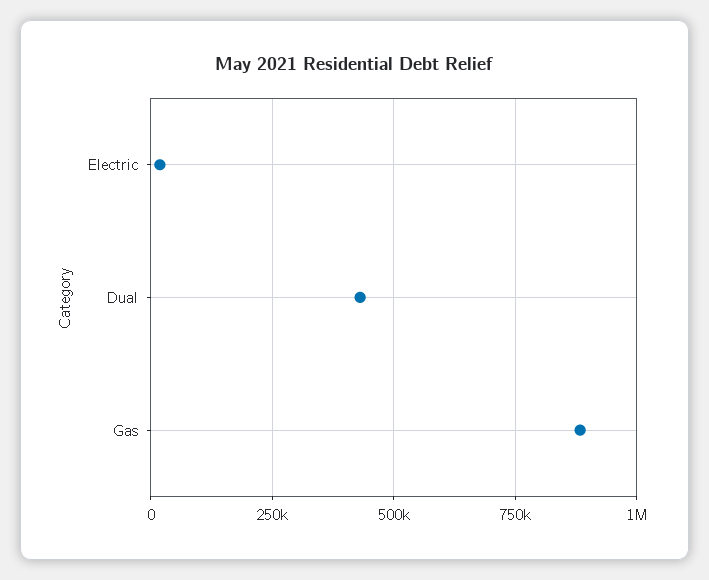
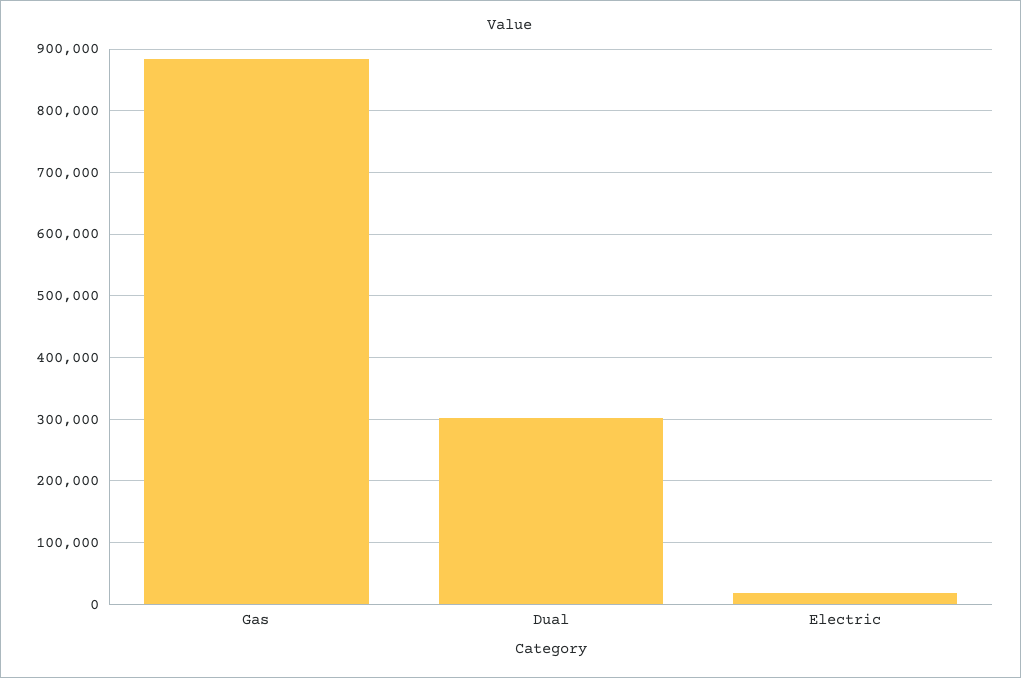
Dual: 425000 -> 300000

